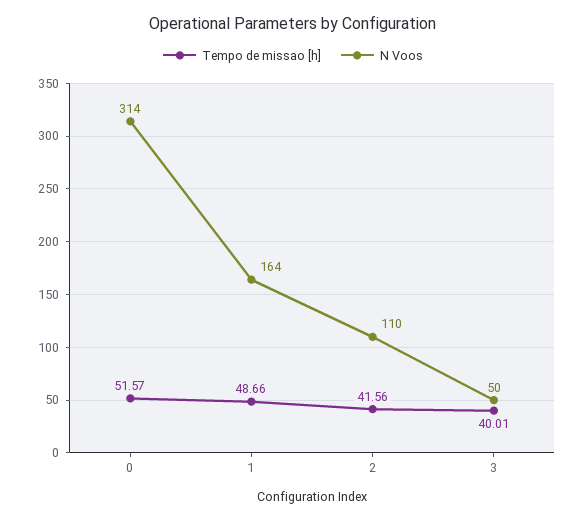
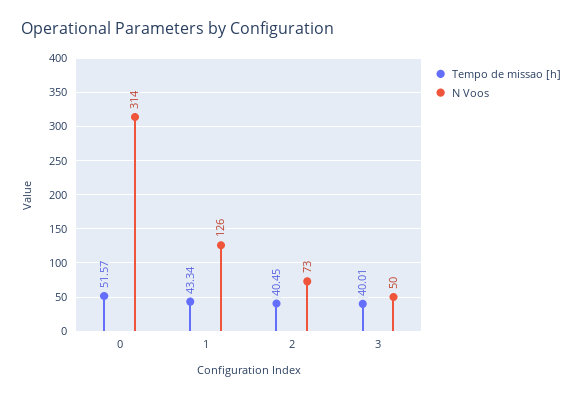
Tempo de missao [h], 1: 48.66 -> 43.34
N Voos, 1: 164 -> 126
Tempo de missao [h], 2: 41.56 -> 40.45
N Voos, 2: 110 -> 73

